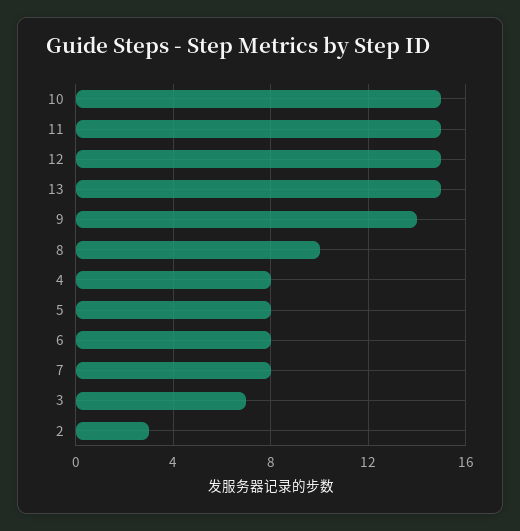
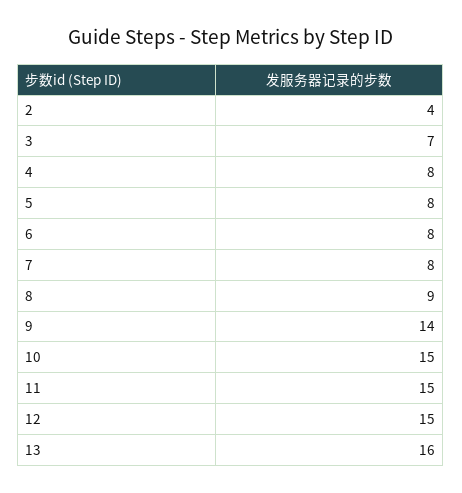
13: 15 -> 16
8: 10 -> 9
2: 3 -> 4

